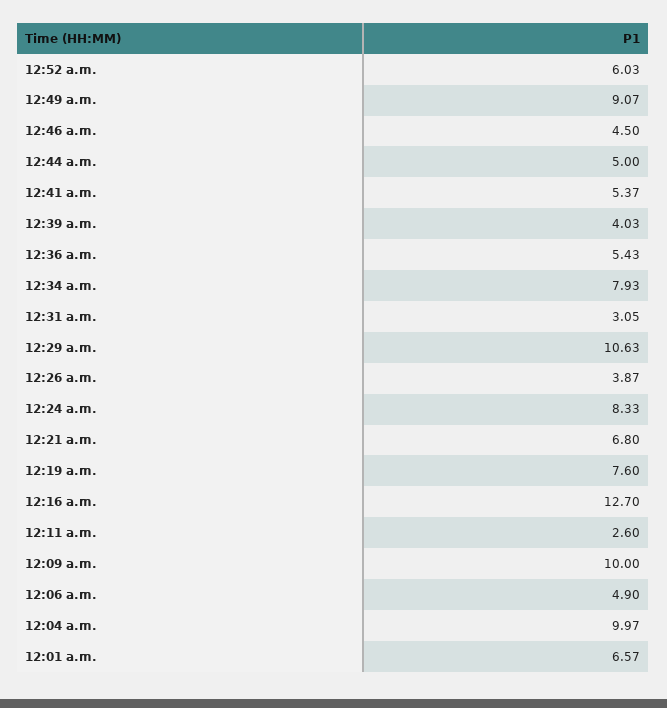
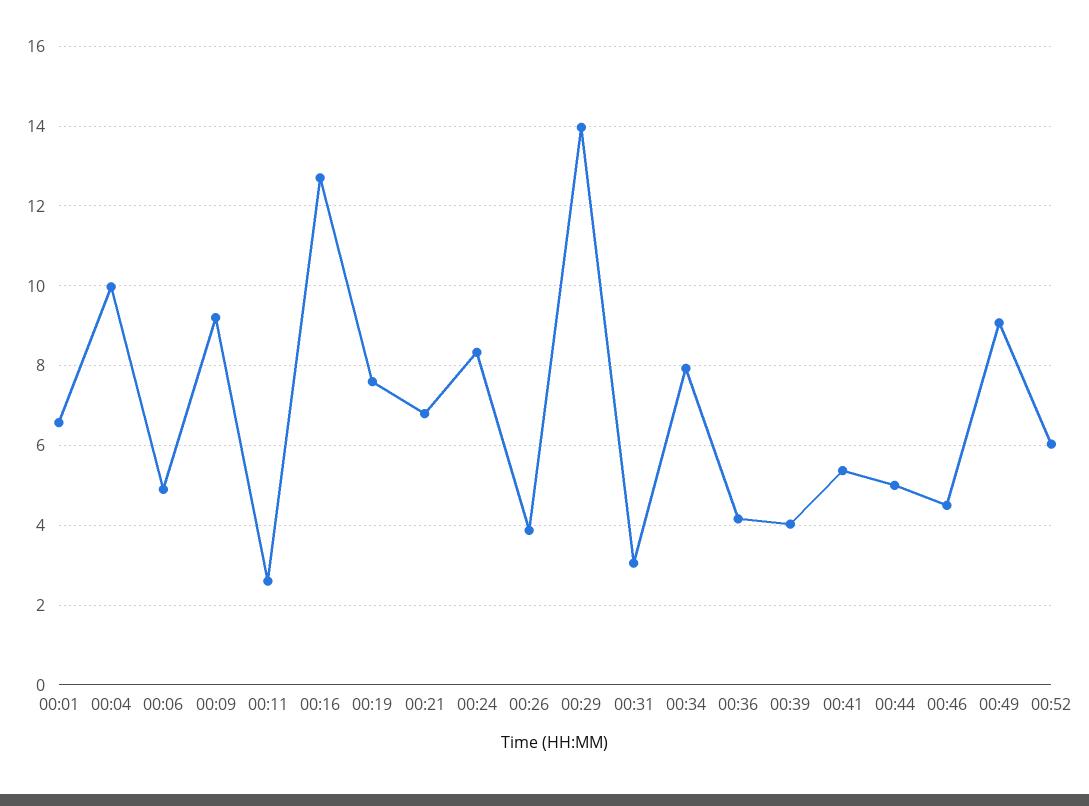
12:36 a.m.: 5.43 -> 4.2
12:29 a.m.: 10.63 -> 14
12:09 a.m.: 10 -> 9.2

